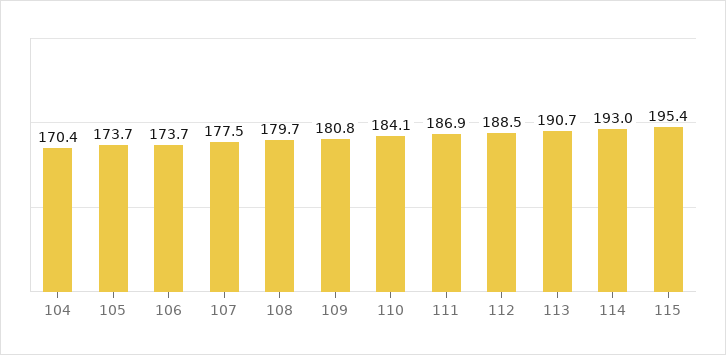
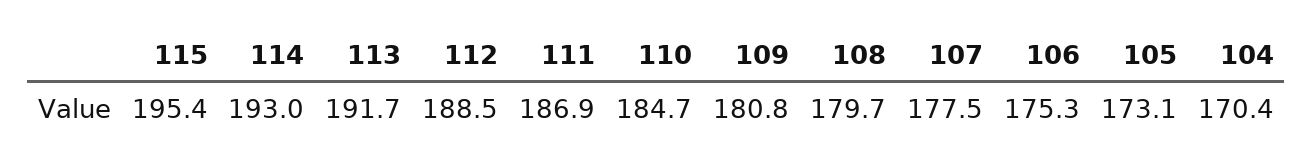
105: 173.7 -> 173.1
106: 173.7 -> 175.3
110: 184.1 -> 184.7
113: 190.7 -> 191.7

